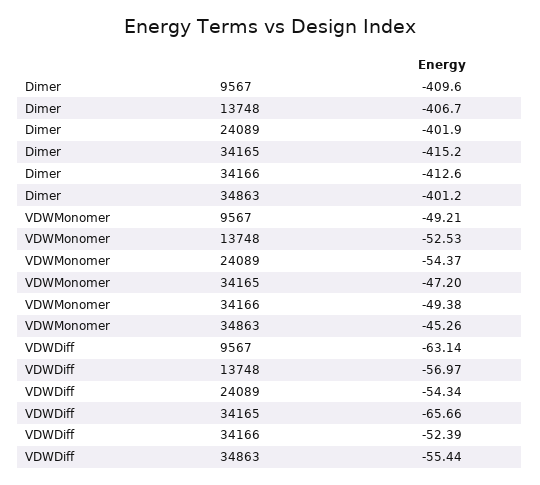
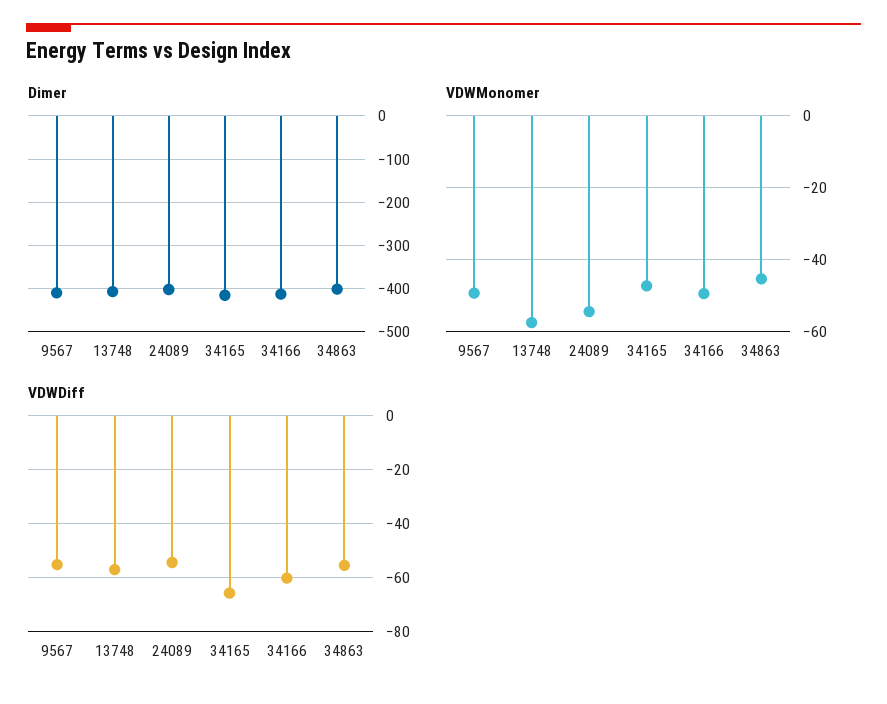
VDWMonomer, 13748: -52.53 -> -58
VDWDiff, 9567: -63.14 -> -55
VDWDiff, 34166: -52.39 -> -60

